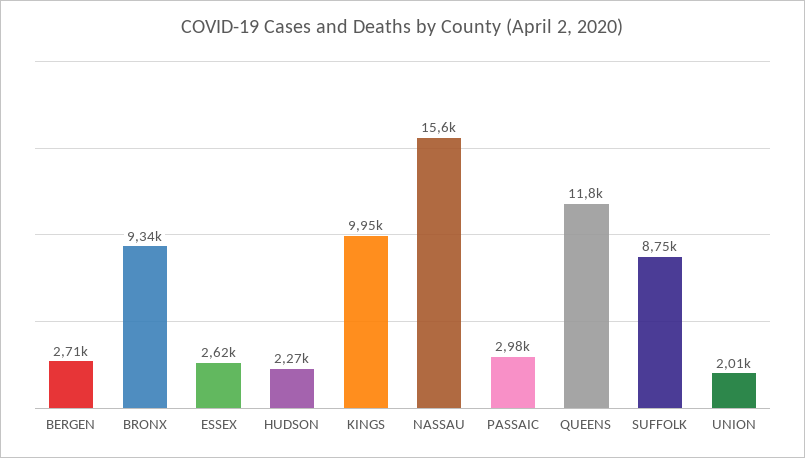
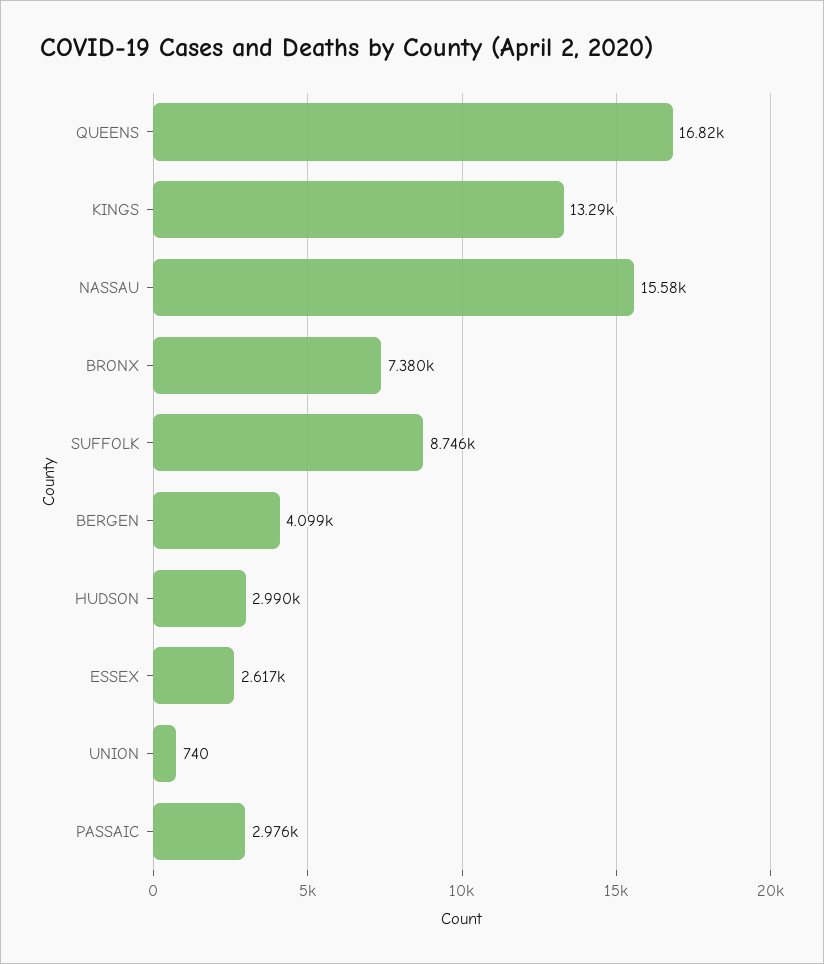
BERGEN: 2710 -> 4099
BRONX: 9340 -> 7380
HUDSON: 2270 -> 2990
KINGS: 9950 -> 13290
QUEENS: 11800 -> 16820
UNION: 2010 -> 740

